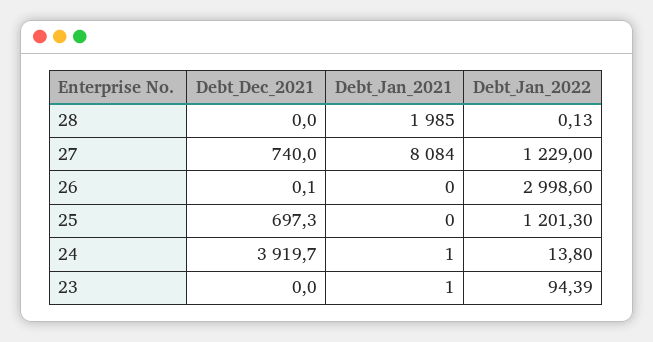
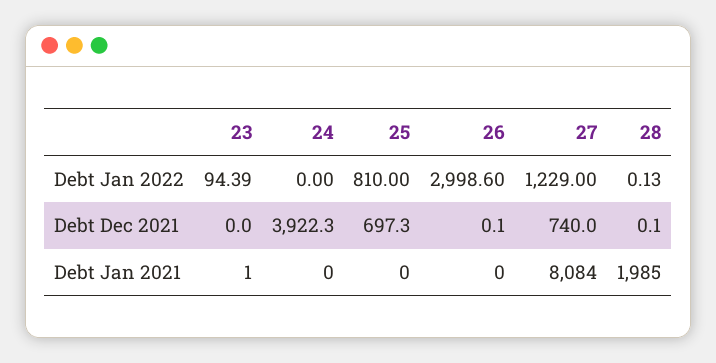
Debt_Dec_2021, 28: 0 -> 0.1
Debt_Jan_2022, 25: 1201.3 -> 810
Debt_Dec_2021, 24: 3919.7 -> 3922.3
Debt_Jan_2021, 24: 1 -> 0
Debt_Jan_2022, 24: 13.8 -> 0

